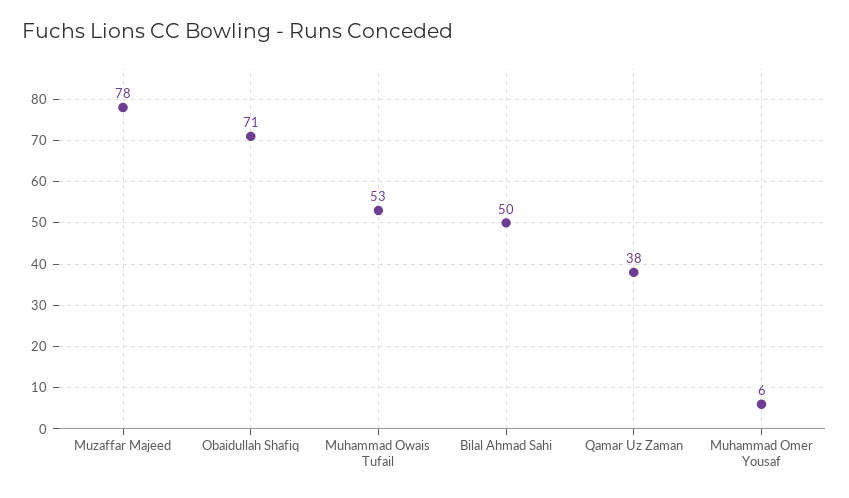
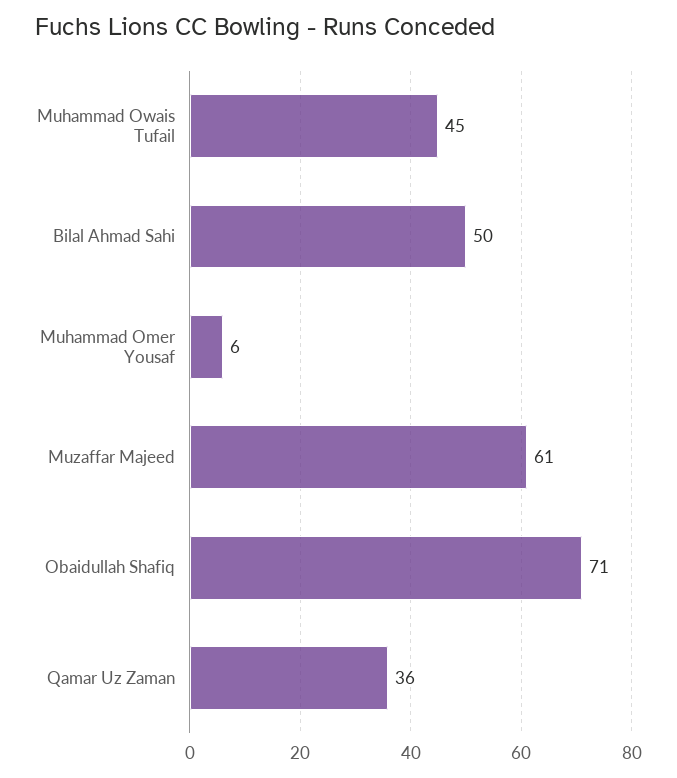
Muzaffar Majeed: 78 -> 61
Muhammad Owais Tufail: 53 -> 45
Qamar Uz Zaman: 38 -> 36

